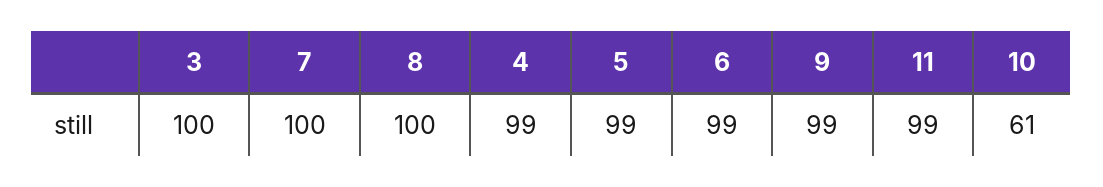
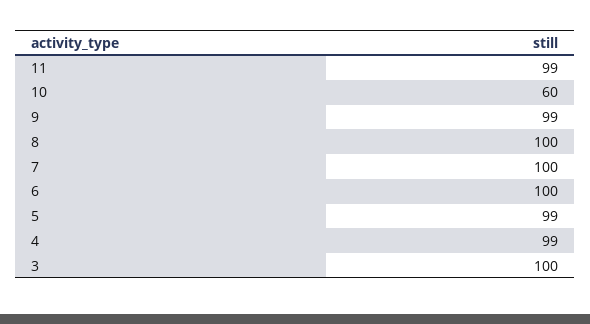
6: 99 -> 100
10: 61 -> 60

